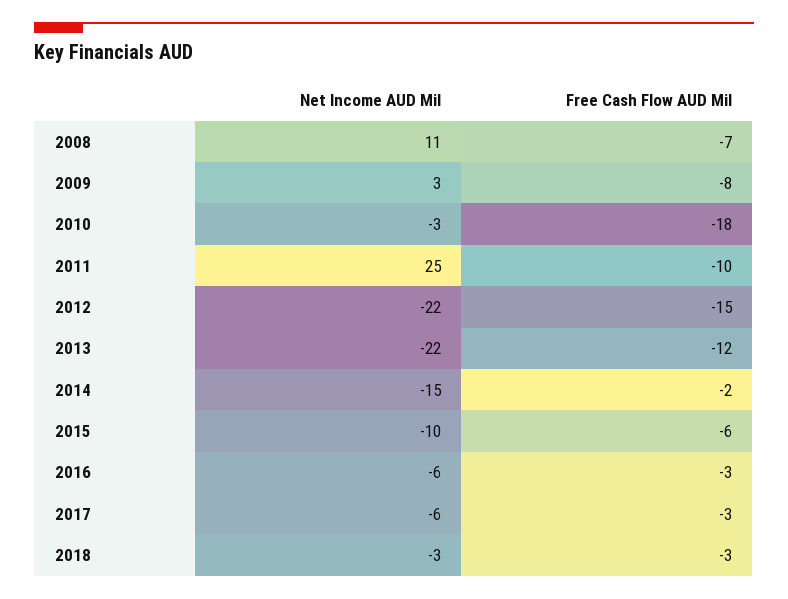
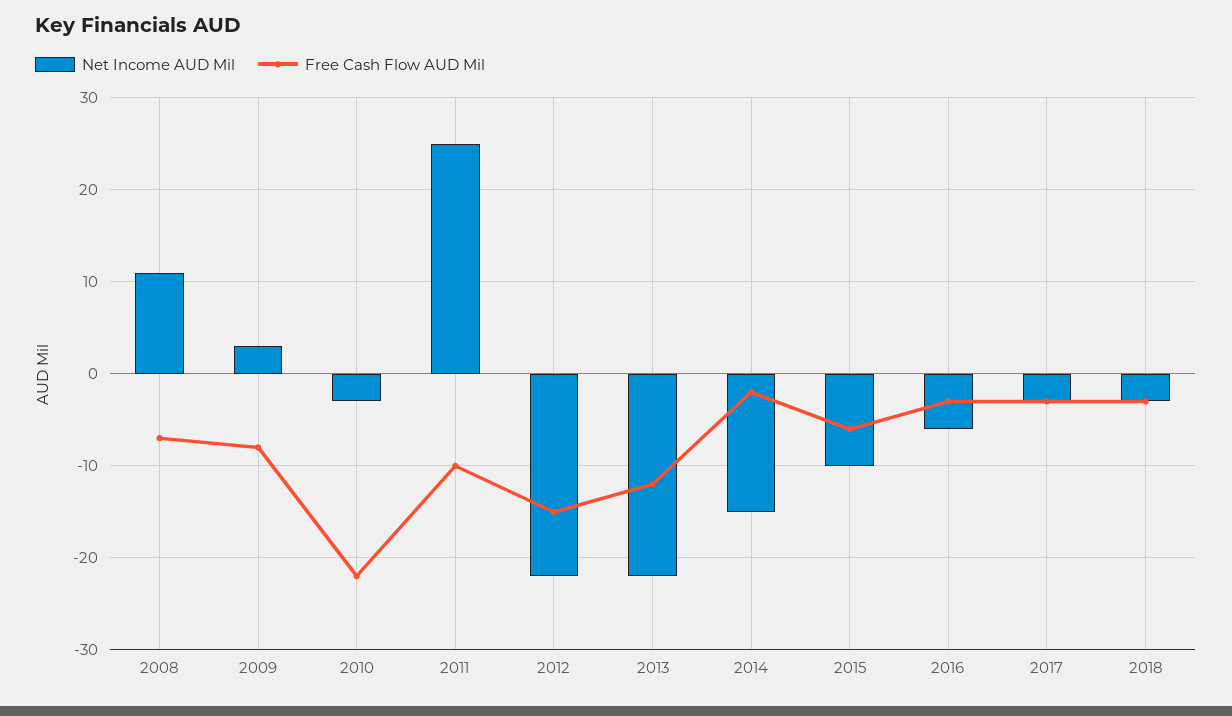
Free Cash Flow AUD Mil, 2010: -18 -> -22
Net Income AUD Mil, 2017: -6 -> -3

